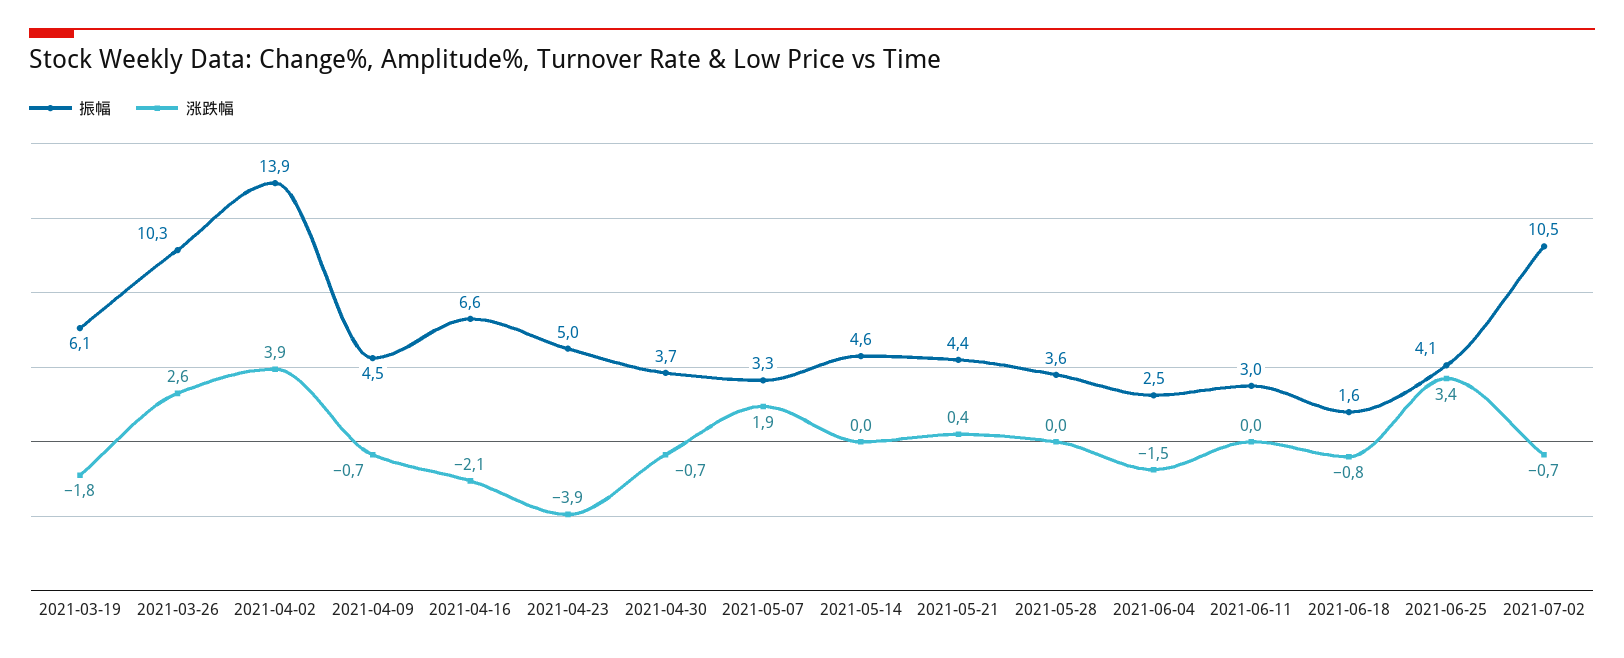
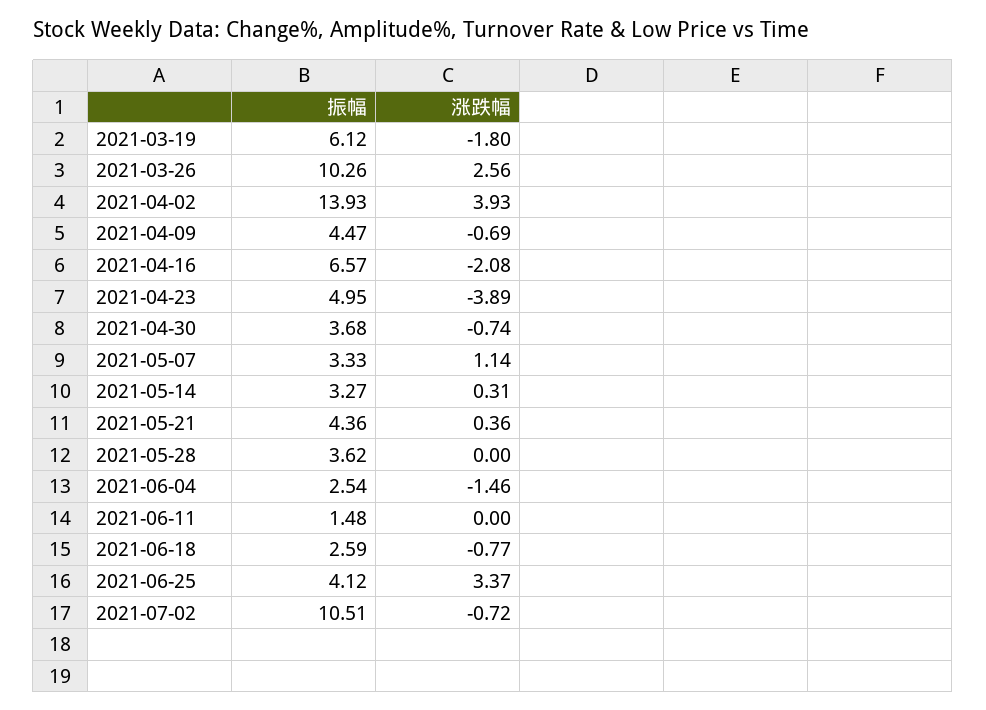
涨跌幅, 2021-05-07: 1.9 -> 1.14
振幅, 2021-05-14: 4.6 -> 3.27
涨跌幅, 2021-05-14: 0 -> 0.31
振幅, 2021-06-11: 3 -> 1.48
振幅, 2021-06-18: 1.6 -> 2.59

